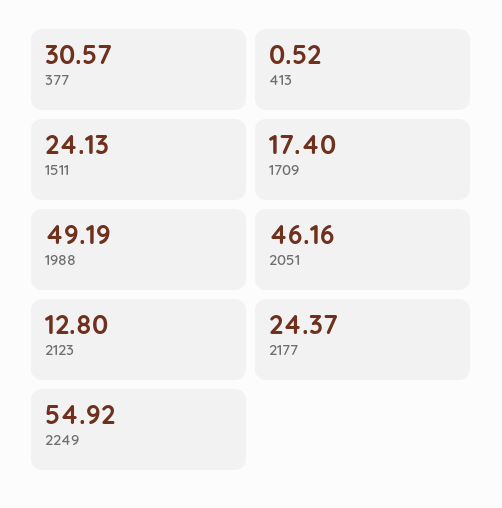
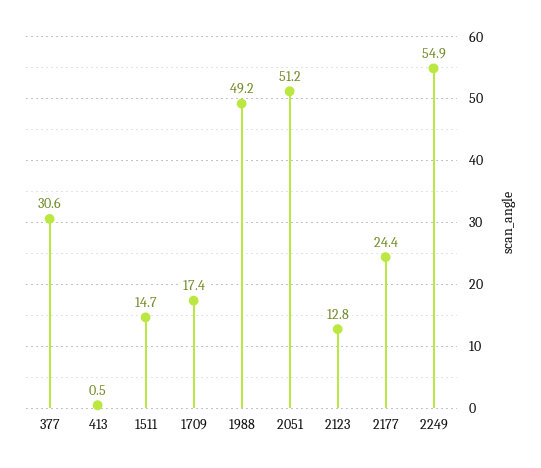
1511: 24.13 -> 14.7
2051: 46.16 -> 51.2

